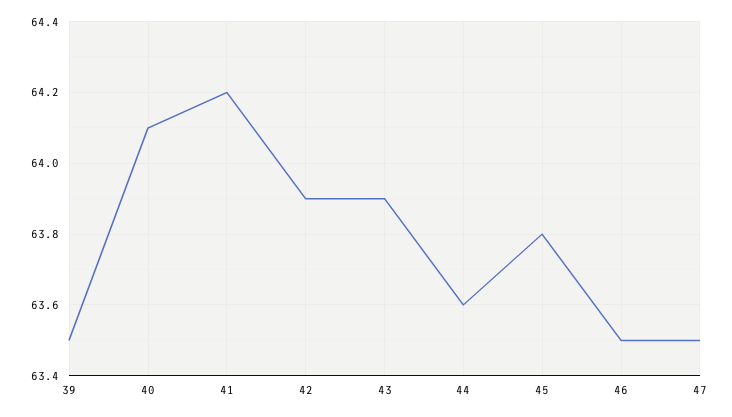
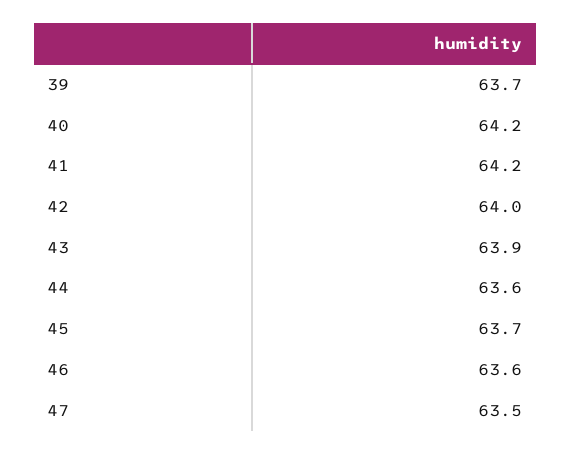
39: 63.5 -> 63.7
40: 64.1 -> 64.2
42: 63.9 -> 64
45: 63.8 -> 63.7
46: 63.5 -> 63.6

